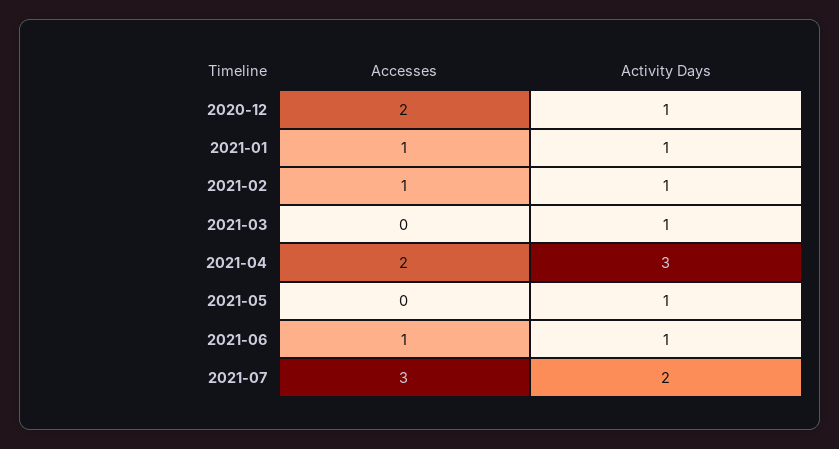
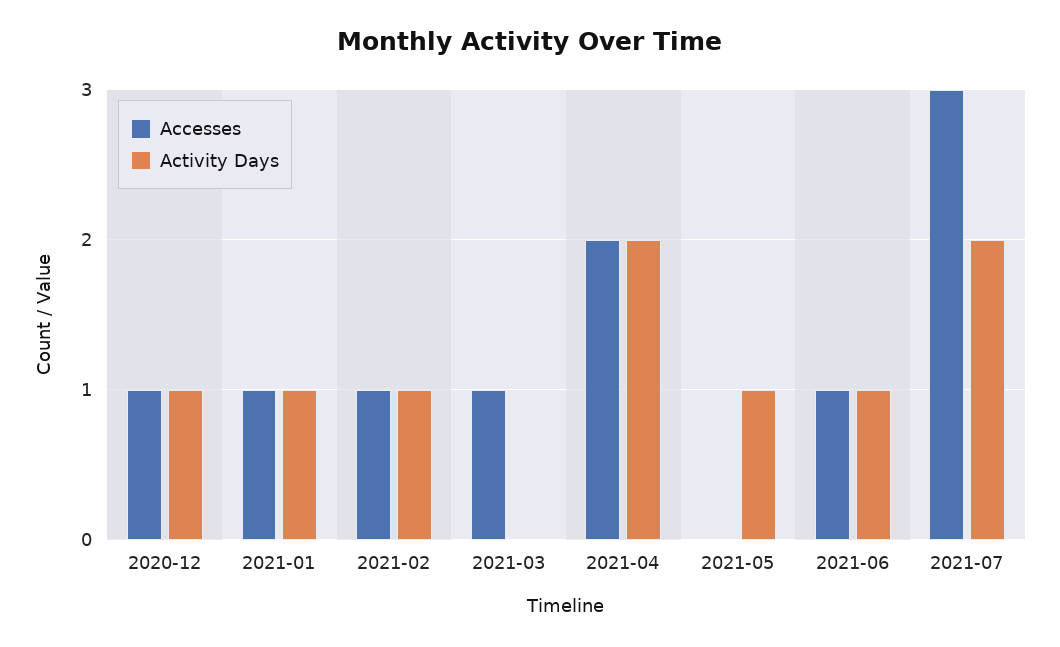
Accesses, 2020-12: 2 -> 1
Accesses, 2021-03: 0 -> 1
Activity Days, 2021-03: 1 -> 0
Activity Days, 2021-04: 3 -> 2

